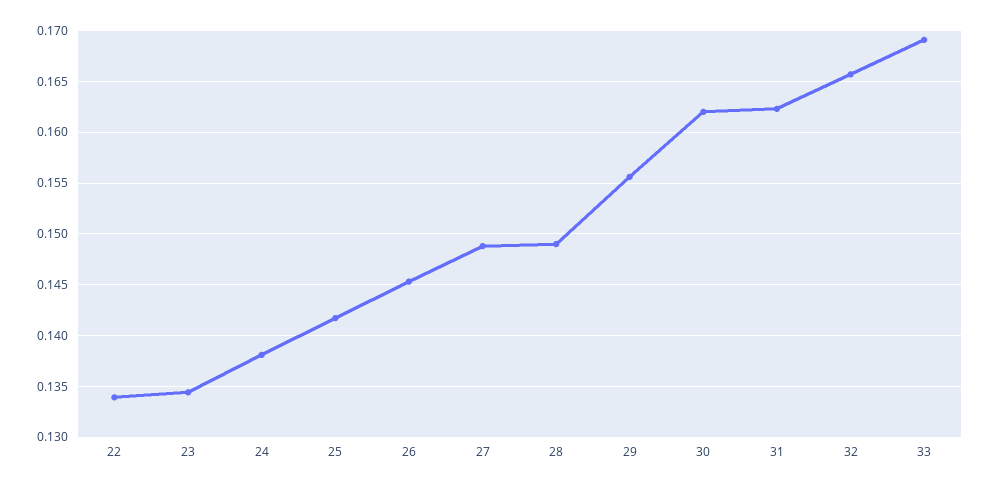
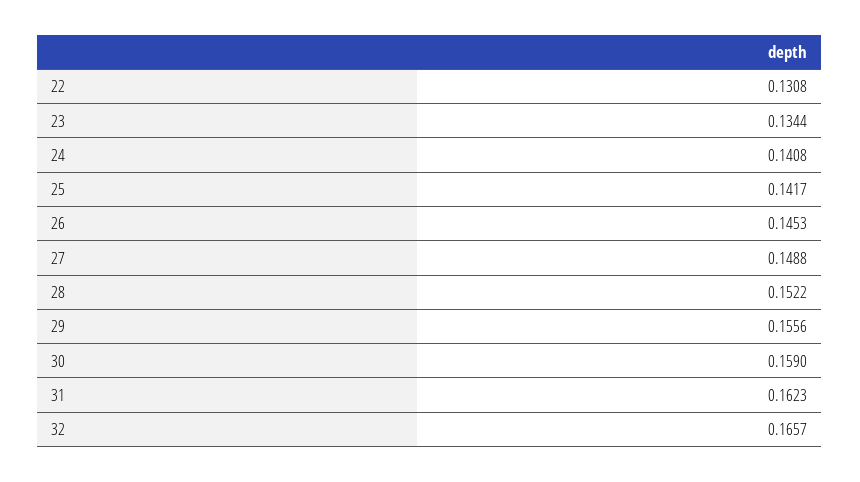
22: 0.134 -> 0.1308
24: 0.138 -> 0.1408
28: 0.149 -> 0.1522
30: 0.162 -> 0.159
33: 0.169 -> none

